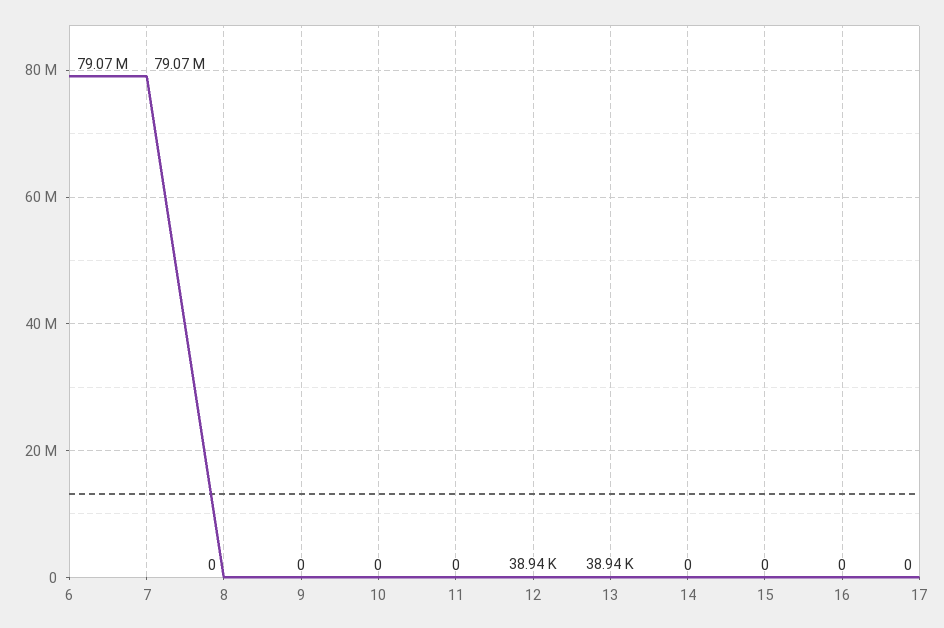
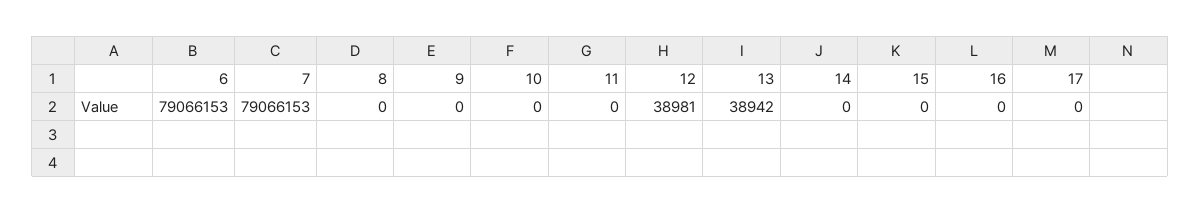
12: 38940 -> 38981

